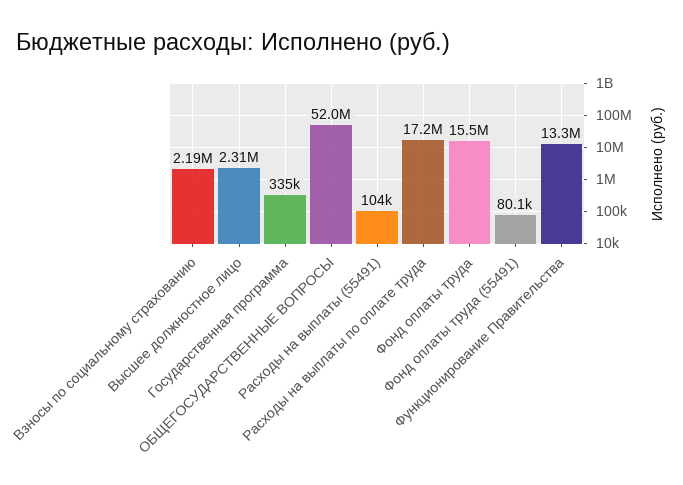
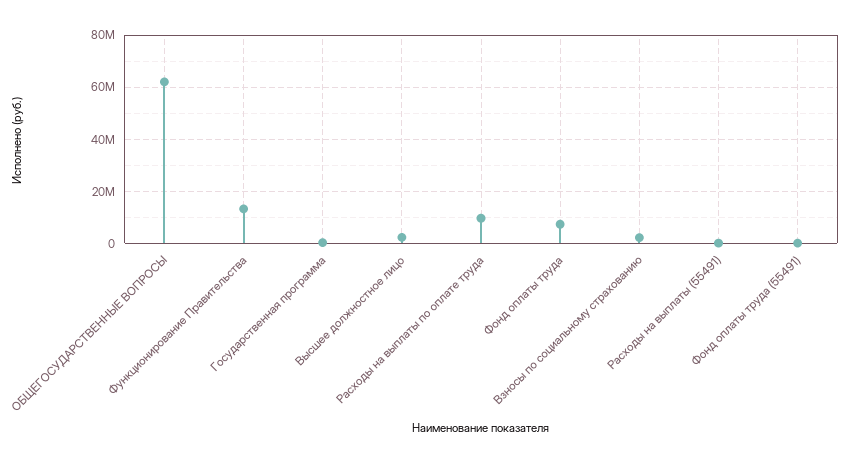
ОБЩЕГОСУДАРСТВЕННЫЕ ВОПРОСЫ: 52000000 -> 62500000
Расходы на выплаты по оплате труда: 17200000 -> 10000000
Фонд оплаты труда: 15500000 -> 7500000

